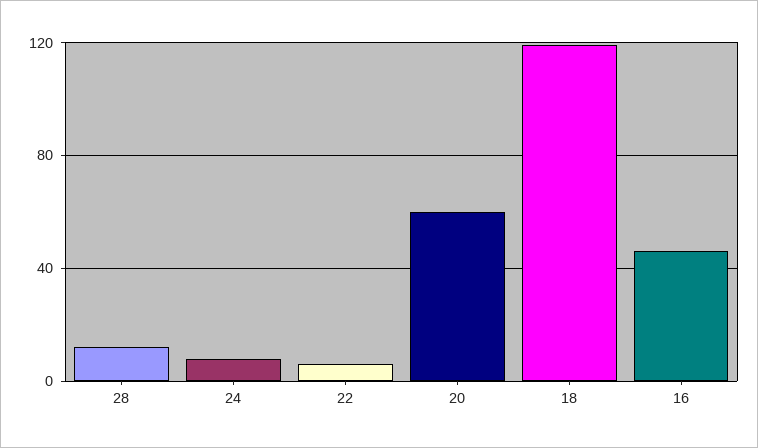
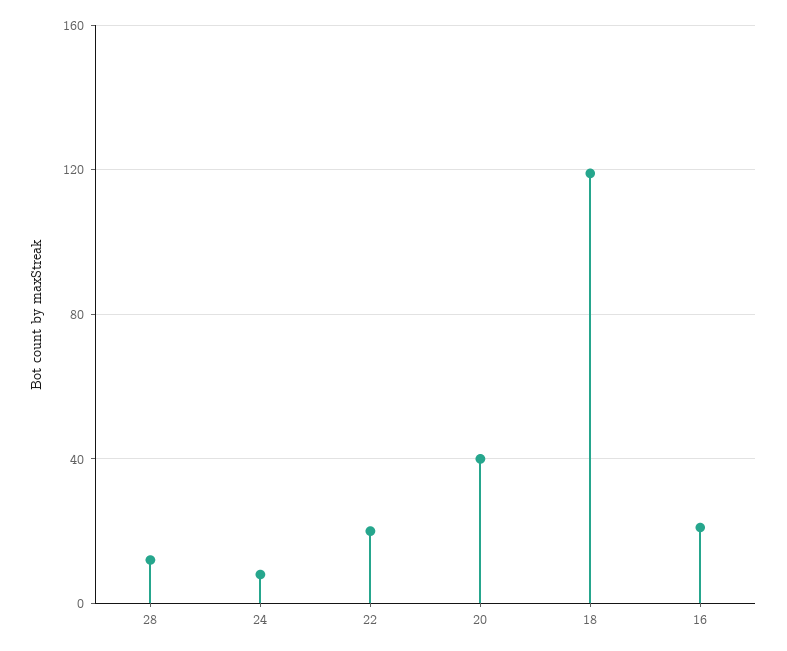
22: 5 -> 20
20: 60 -> 40
16: 45 -> 20

